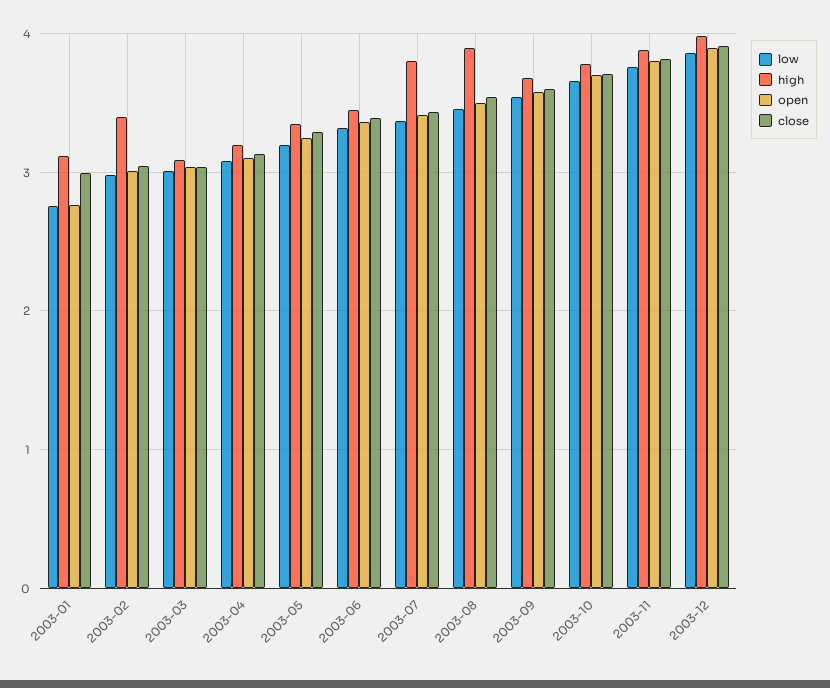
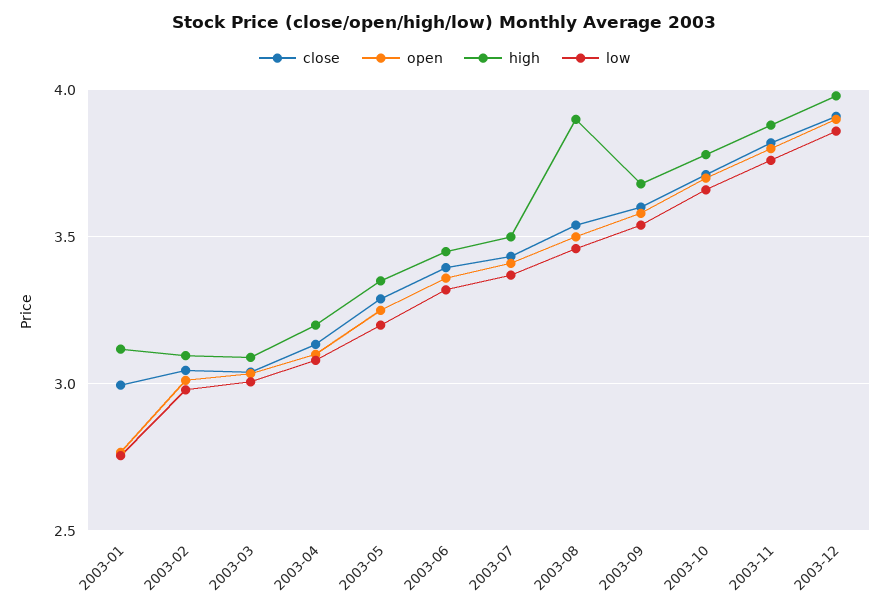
high, 2003-02: 3.4 -> 3.1
high, 2003-07: 3.8 -> 3.5

